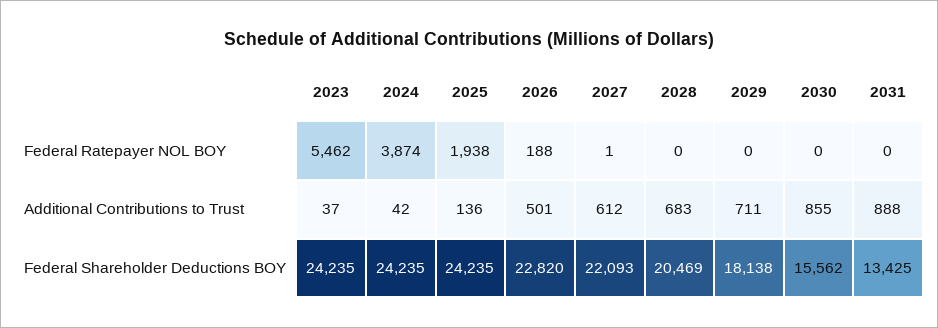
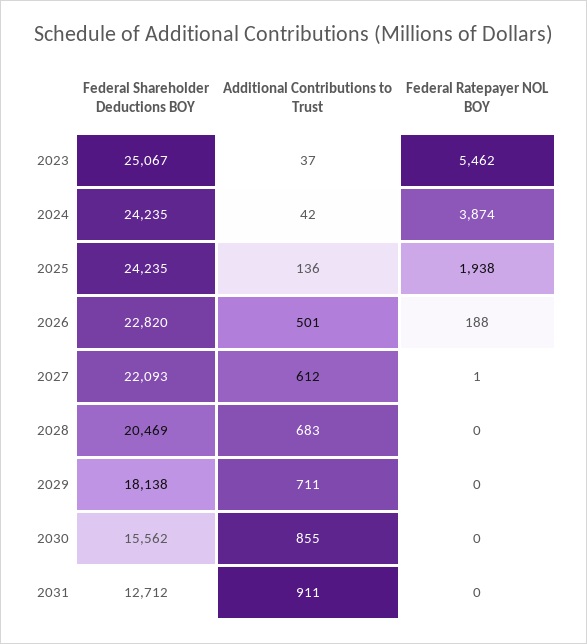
2031, Additional Contributions to Trust: 888 -> 911
2023, Federal Shareholder Deductions BOY: 24235 -> 25067
2031, Federal Shareholder Deductions BOY: 13425 -> 12712

